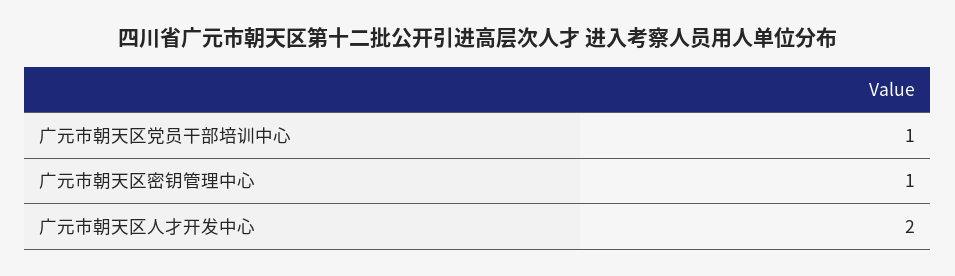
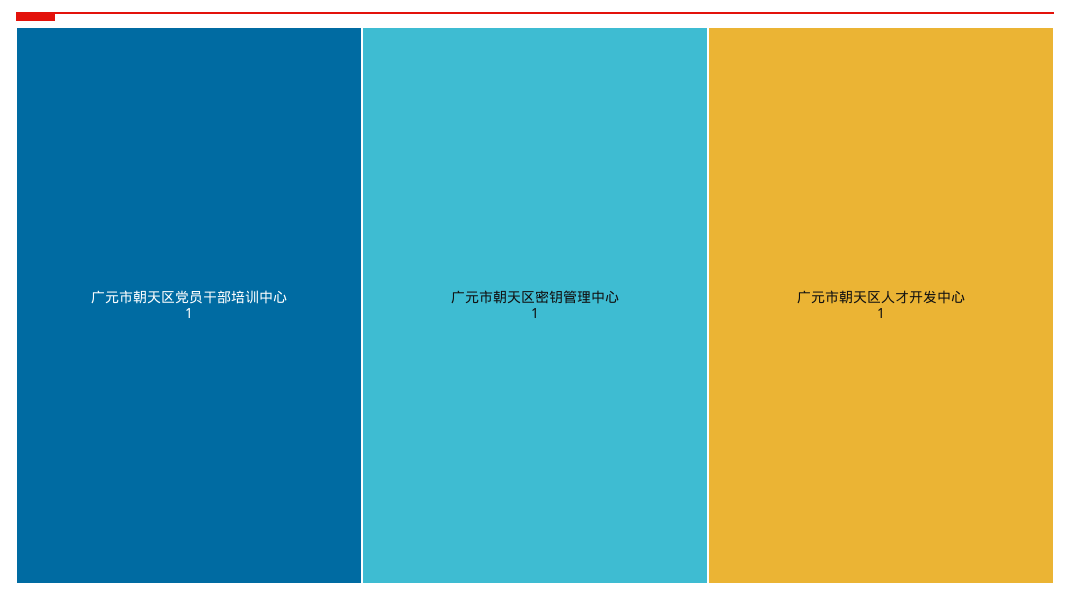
广元市朝天区人才开发中心: 2 -> 1

